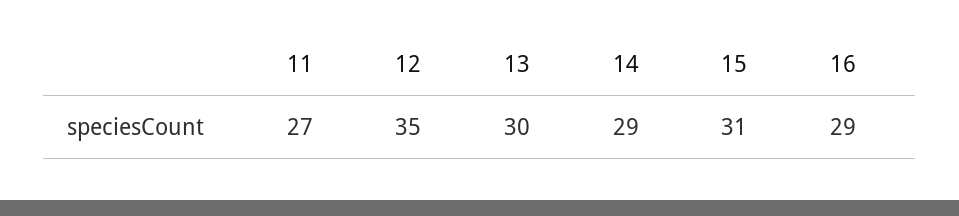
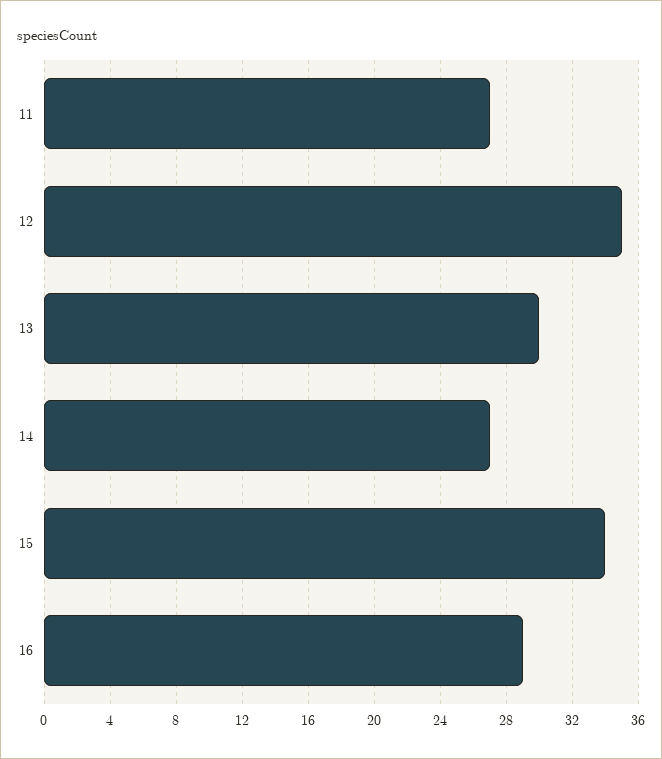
14: 29 -> 27
15: 31 -> 34

